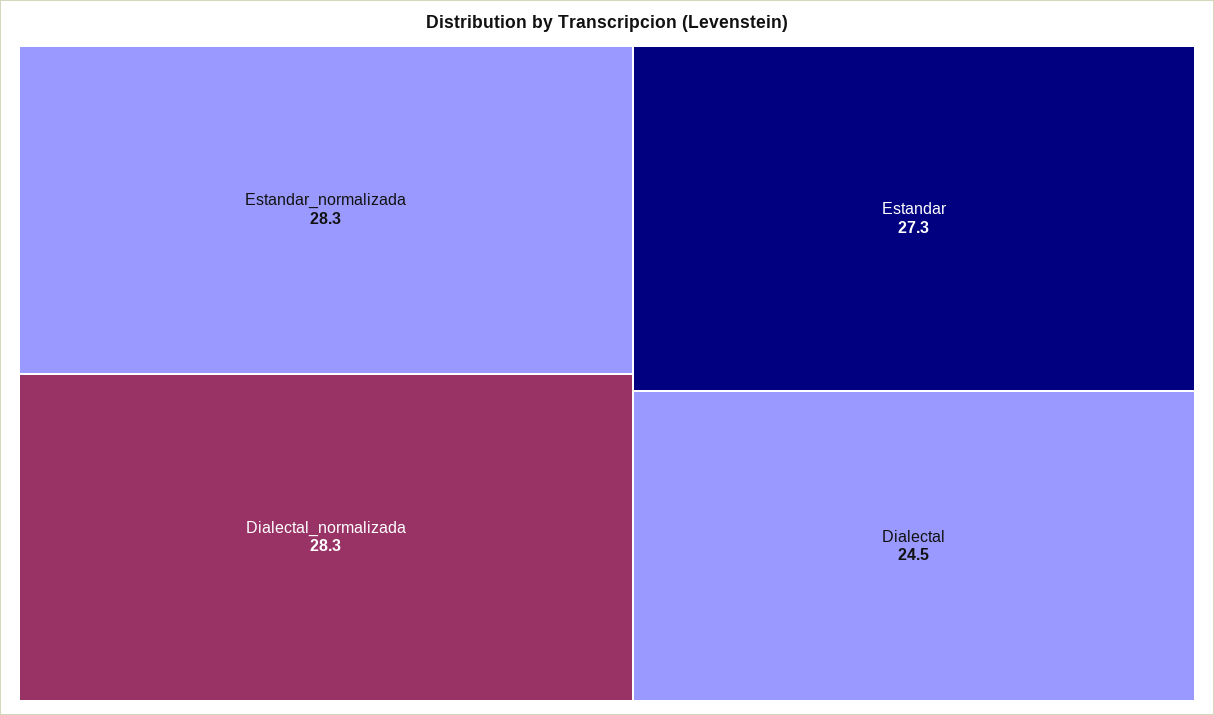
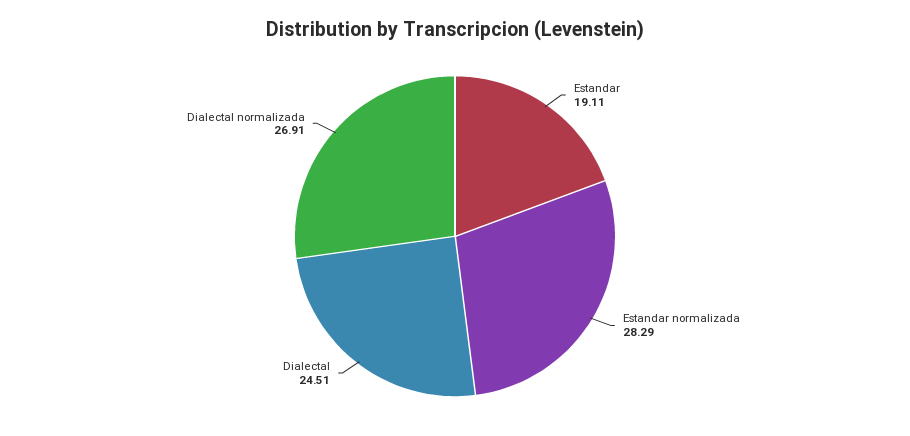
Dialectal_normalizada: 28.3 -> 26.91
Estandar: 27.3 -> 19.11

